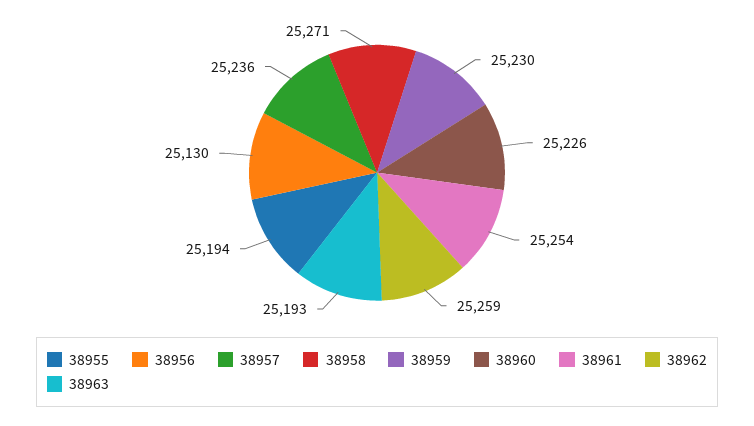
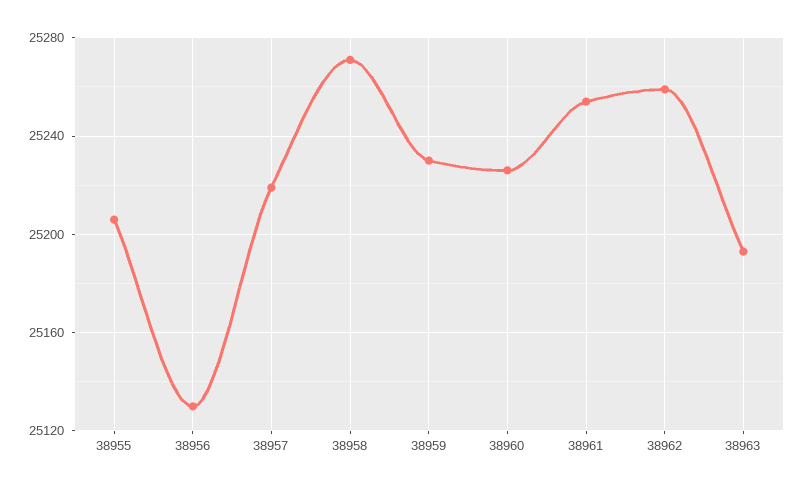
38955: 25194 -> 25205
38957: 25236 -> 25220

